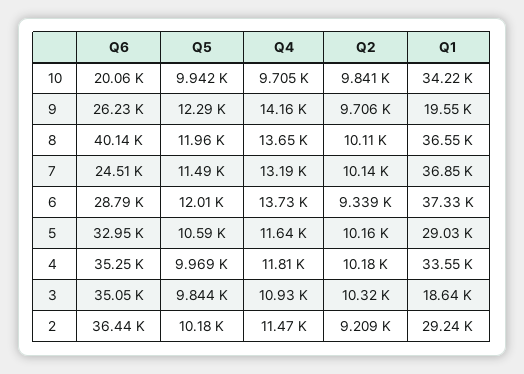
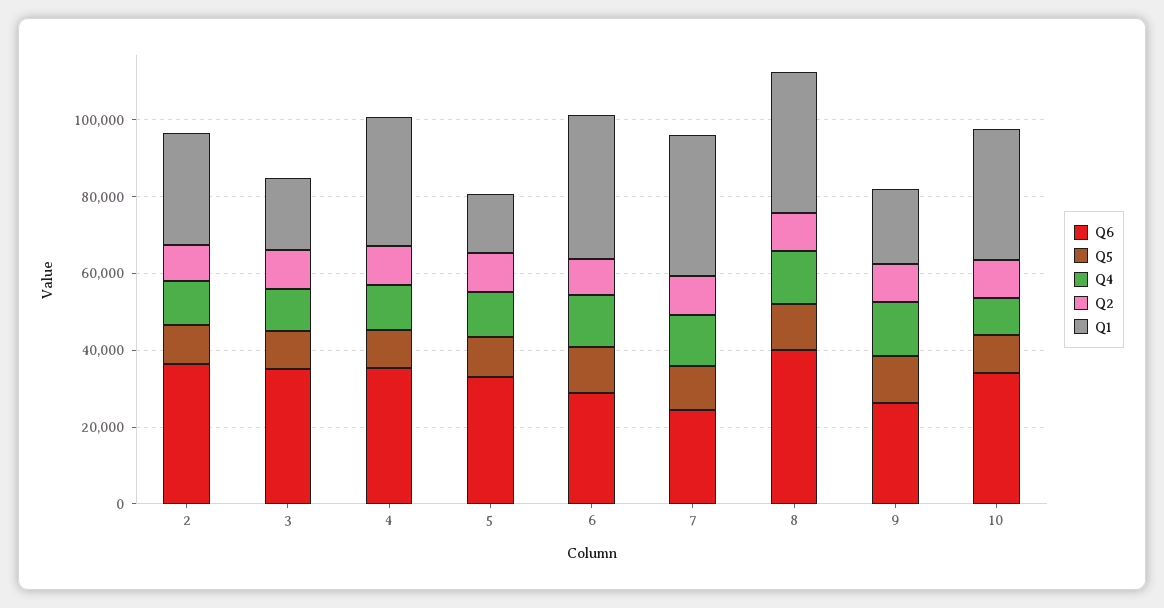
Q6, 10: 20060 -> 35000
Q1, 5: 29030 -> 15000

